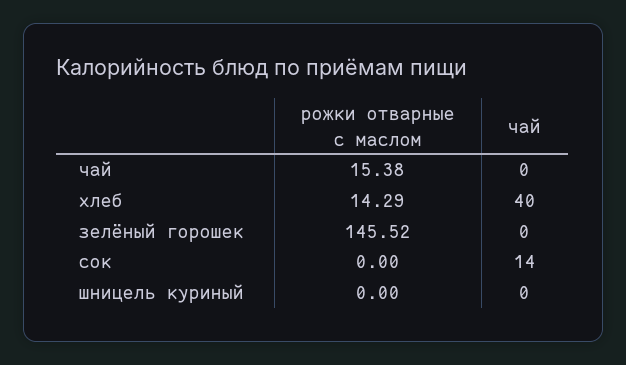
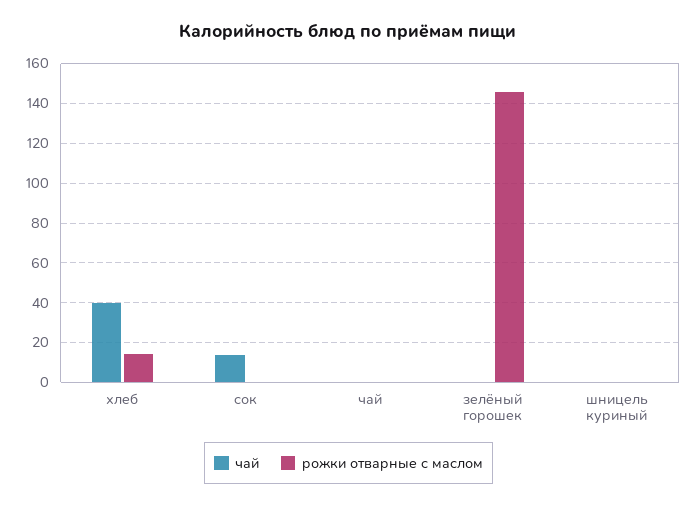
рожки отварные с маслом, чай: 15.38 -> 0

